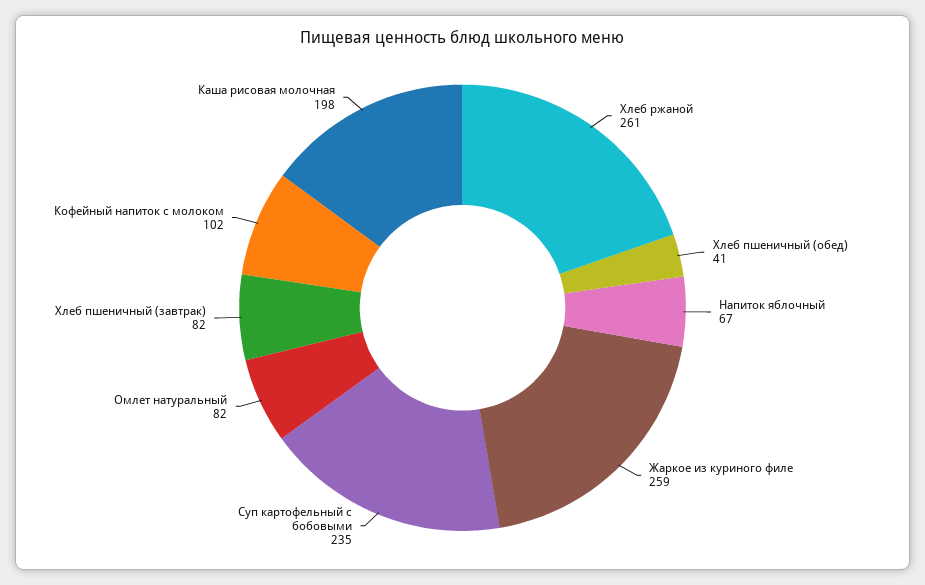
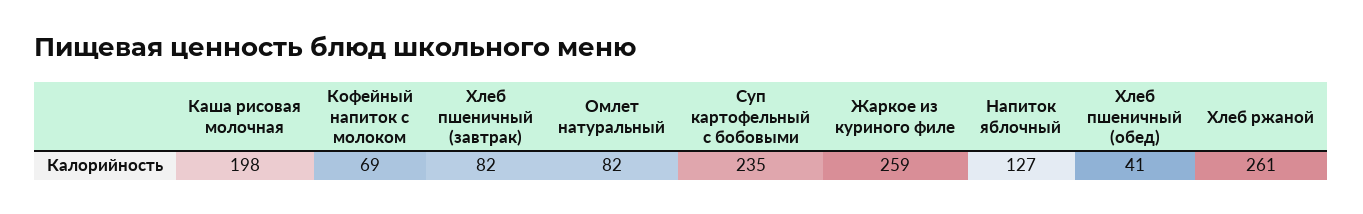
Напиток яблочный: 67 -> 127
Кофейный напиток с молоком: 102 -> 69

